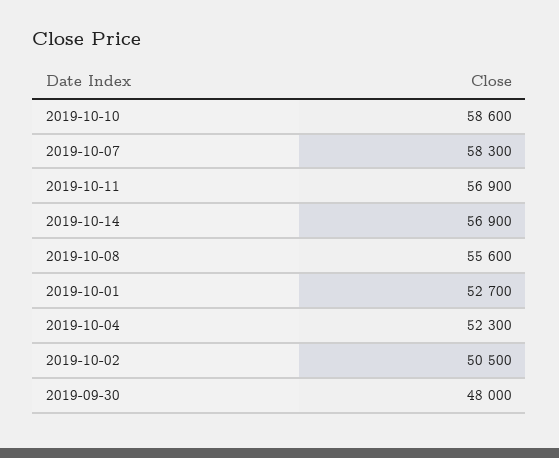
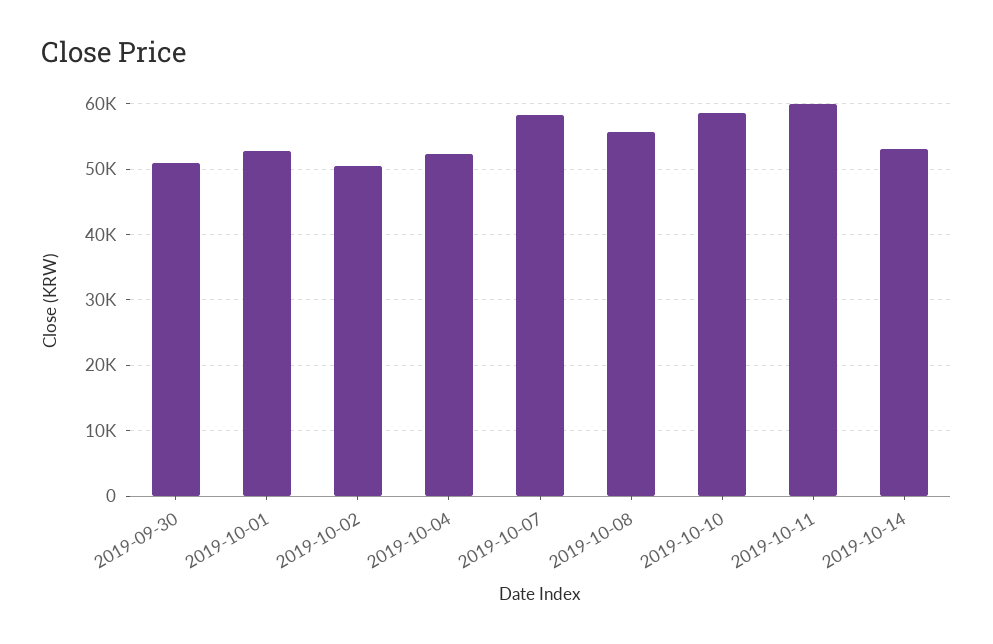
2019-10-11: 56900 -> 60000
2019-10-14: 56900 -> 53000
2019-09-30: 48000 -> 51000

